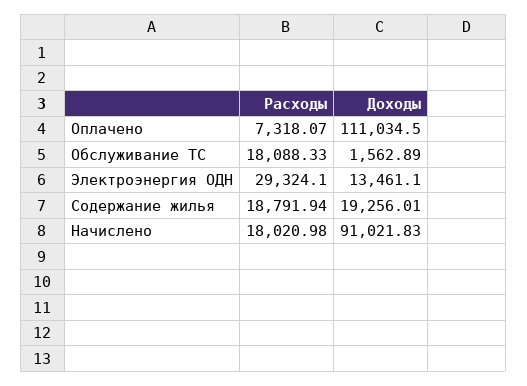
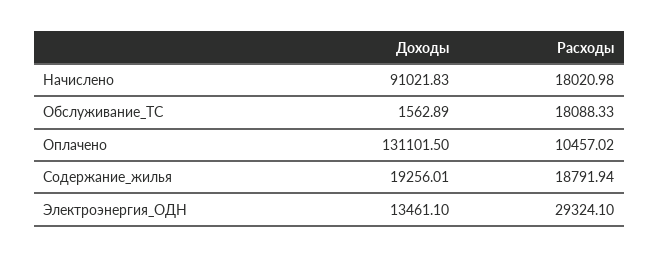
Расходы, Оплачено: 7318.07 -> 10457.02
Доходы, Оплачено: 111034.5 -> 131101.5

